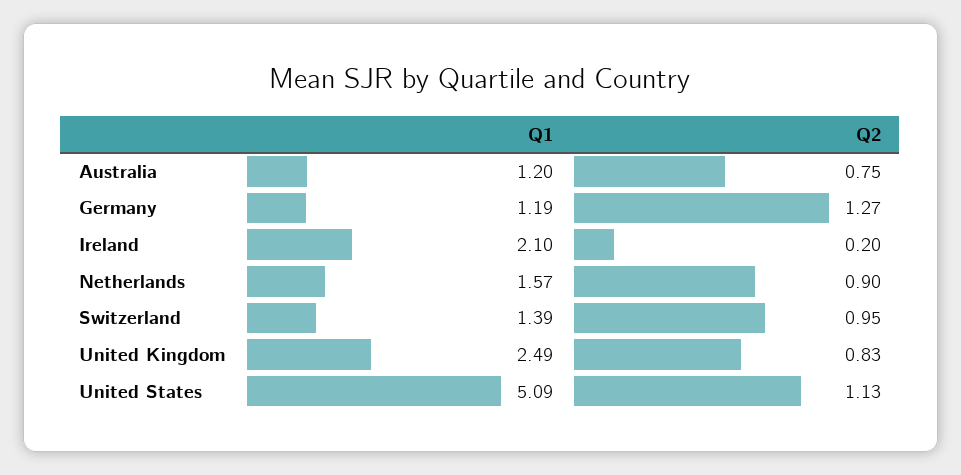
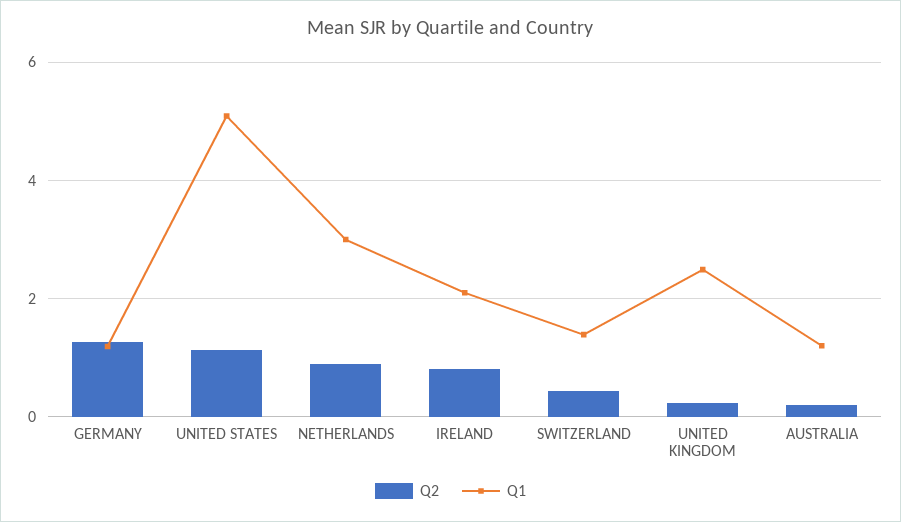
Q2, Australia: 0.75 -> 0.2
Q2, Ireland: 0.2 -> 0.8
Q1, Netherlands: 1.57 -> 3
Q2, Switzerland: 0.95 -> 0.4
Q2, United Kingdom: 0.83 -> 0.2

